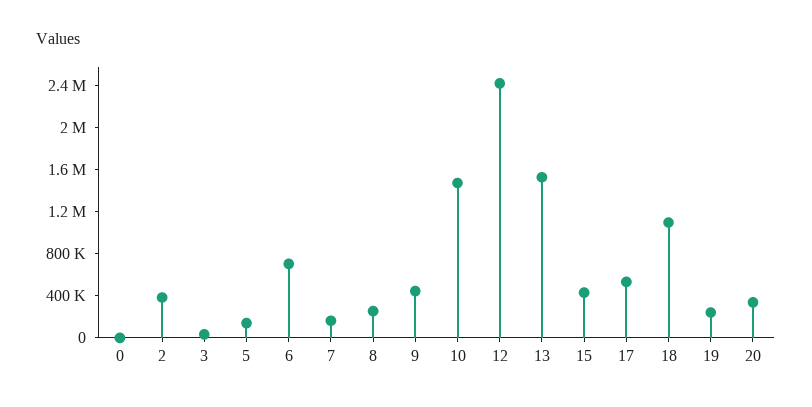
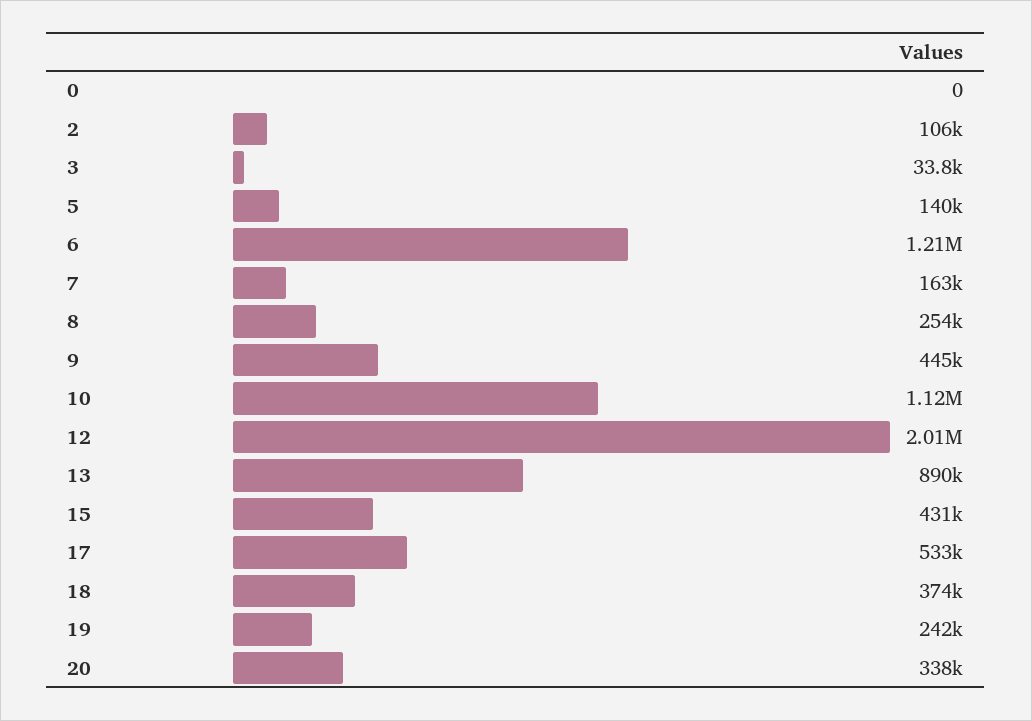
2: 400000 -> 106000
6: 700000 -> 1210000
10: 1500000 -> 1120000
12: 2400000 -> 2010000
13: 1500000 -> 890000
18: 1100000 -> 374000

